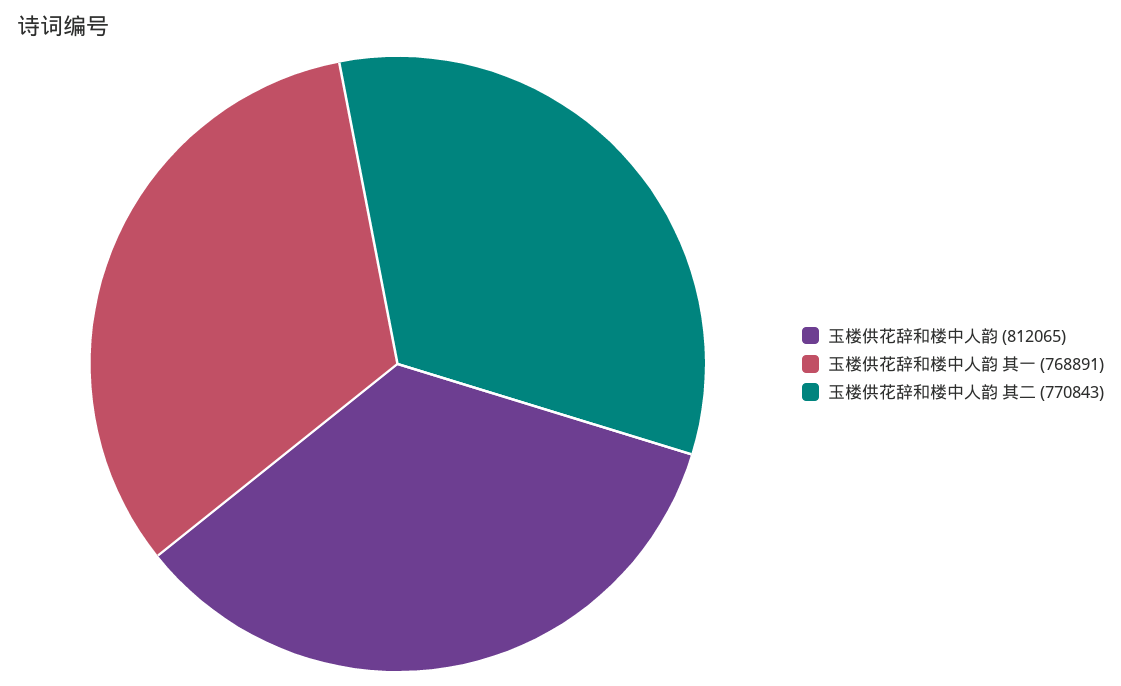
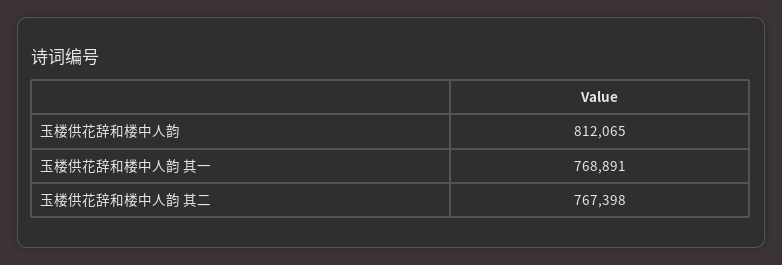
玉楼供花辞和楼中人韵 其二: 770843 -> 767398

